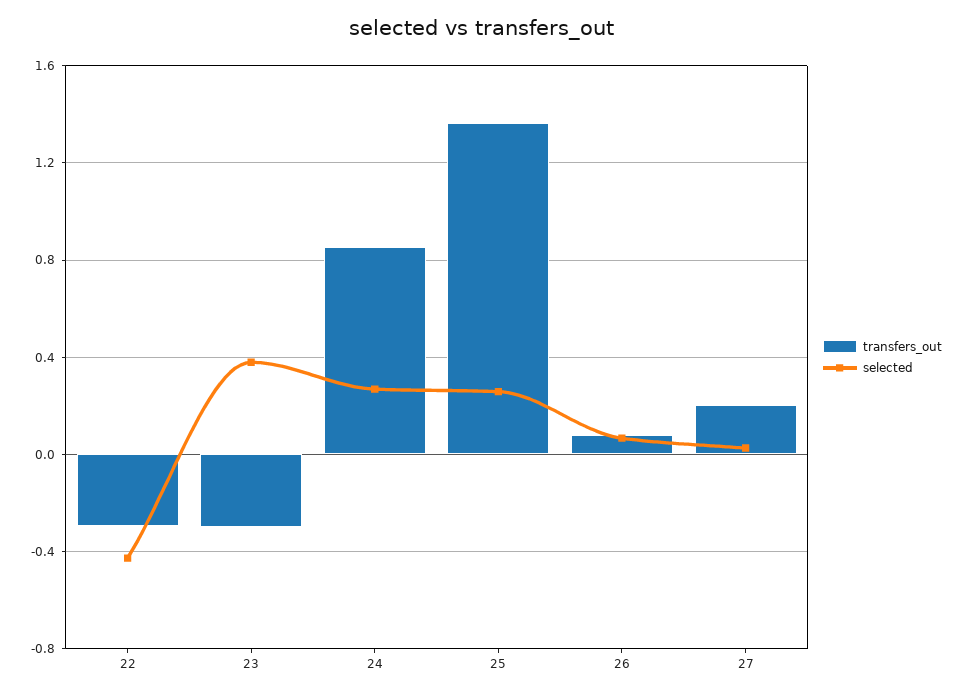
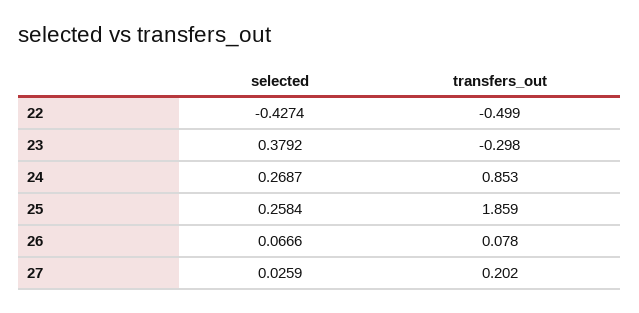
transfers_out, 22: -0.3 -> -0.499
transfers_out, 25: 1.35 -> 1.859

